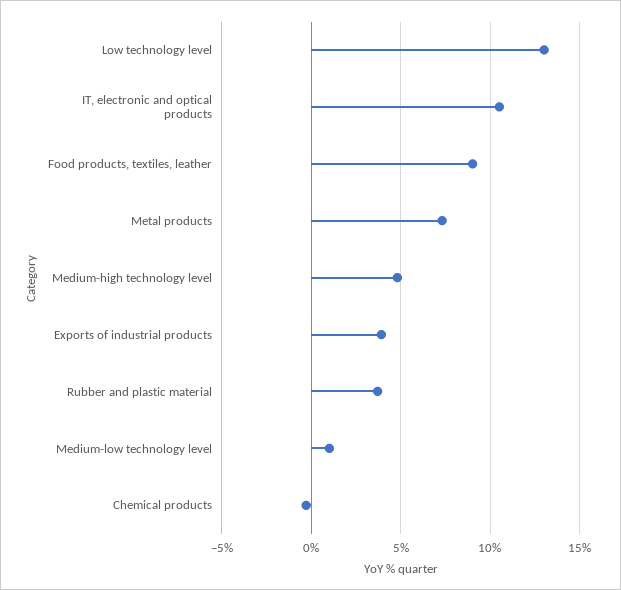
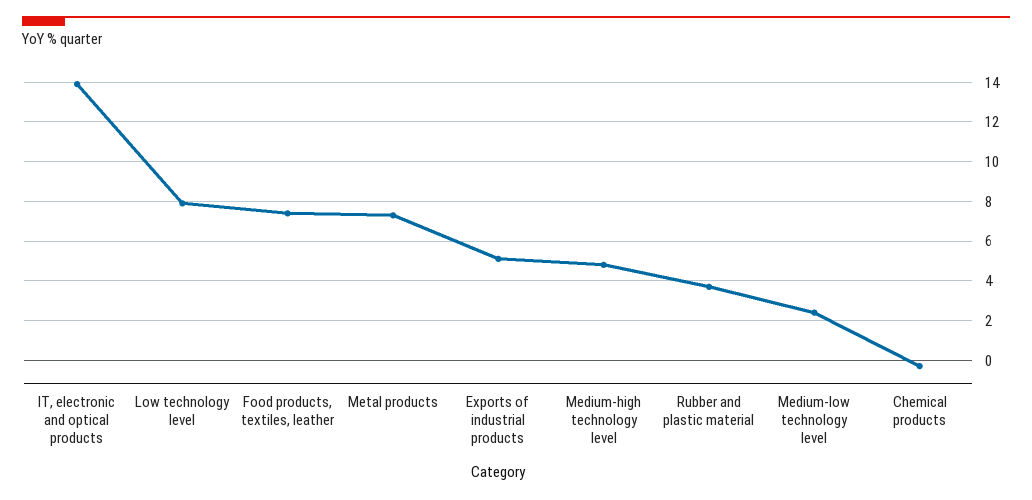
Low technology level: 13 -> 8
IT, electronic and optical products: 10.5 -> 14
Food products, textiles, leather: 9 -> 7.5
Exports of industrial products: 4 -> 5
Medium-low technology level: 1 -> 2.5

